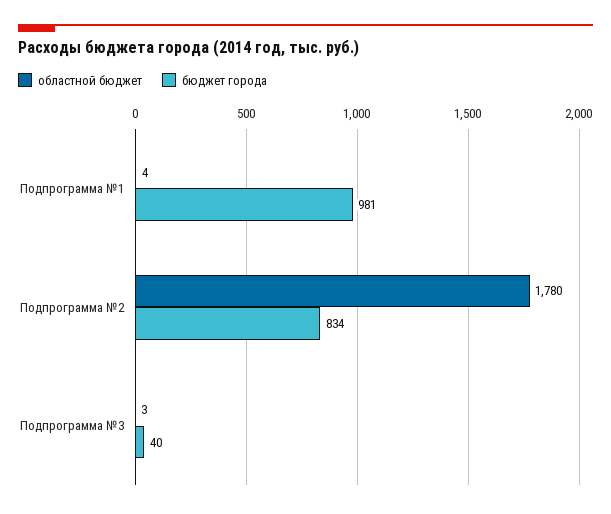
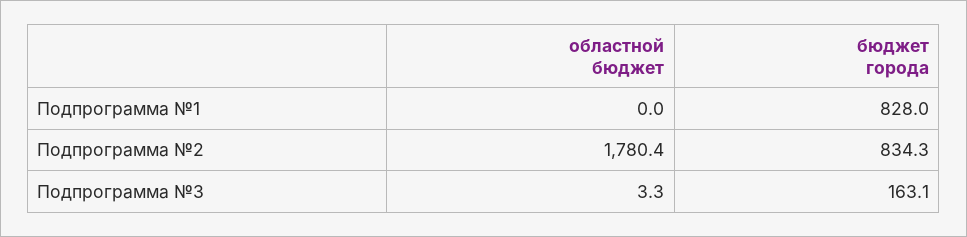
областной бюджет, Подпрограмма №1: 4 -> 0
бюджет города, Подпрограмма №1: 981 -> 828
бюджет города, Подпрограмма №3: 40 -> 163.1

